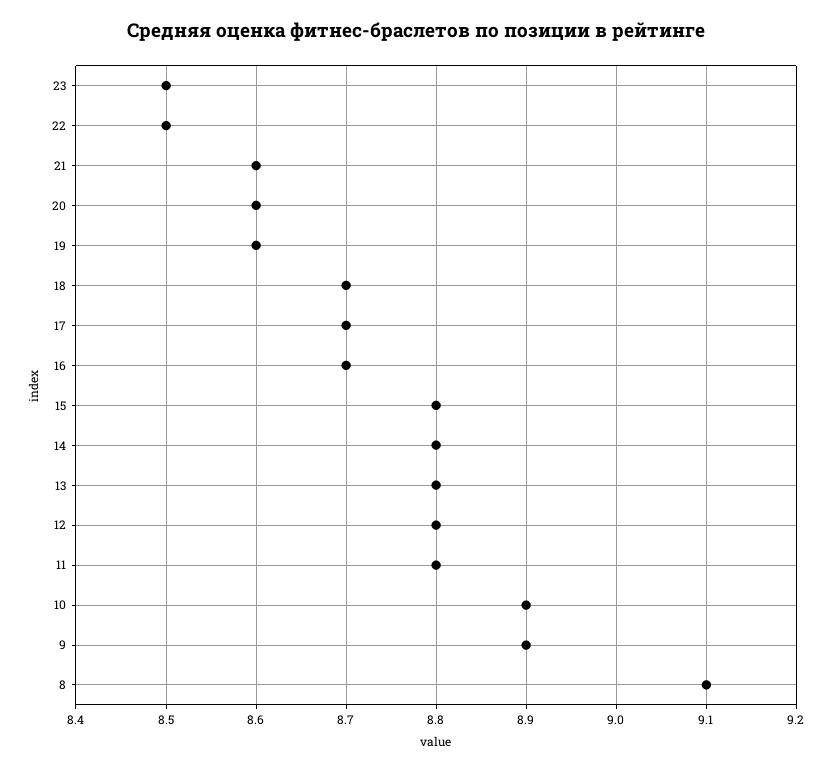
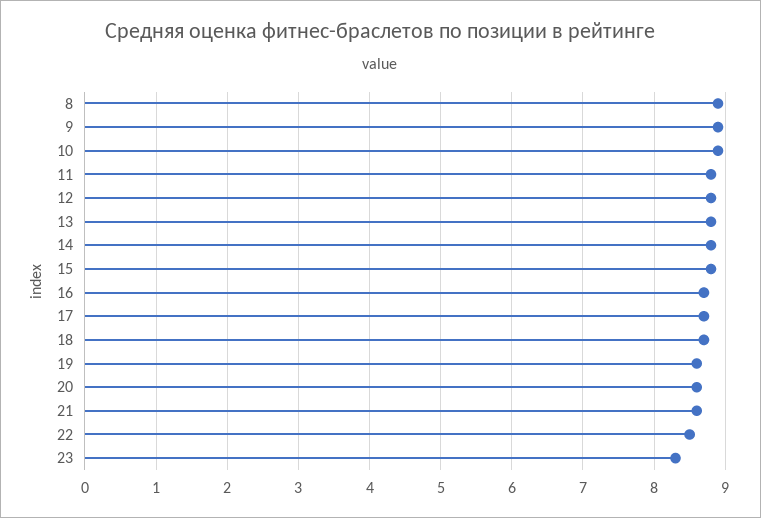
23: 8.5 -> 8.3
8: 9.1 -> 8.9

